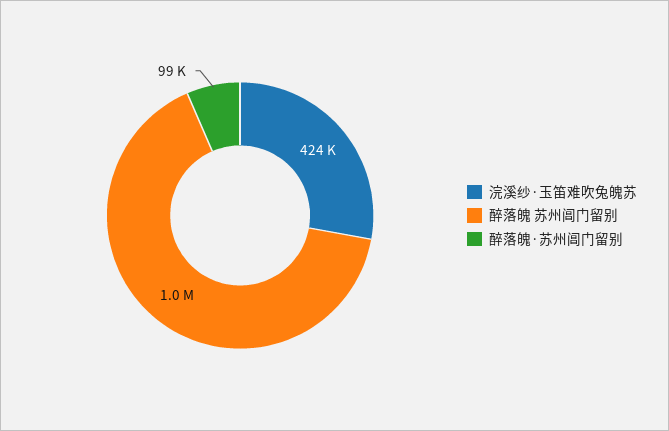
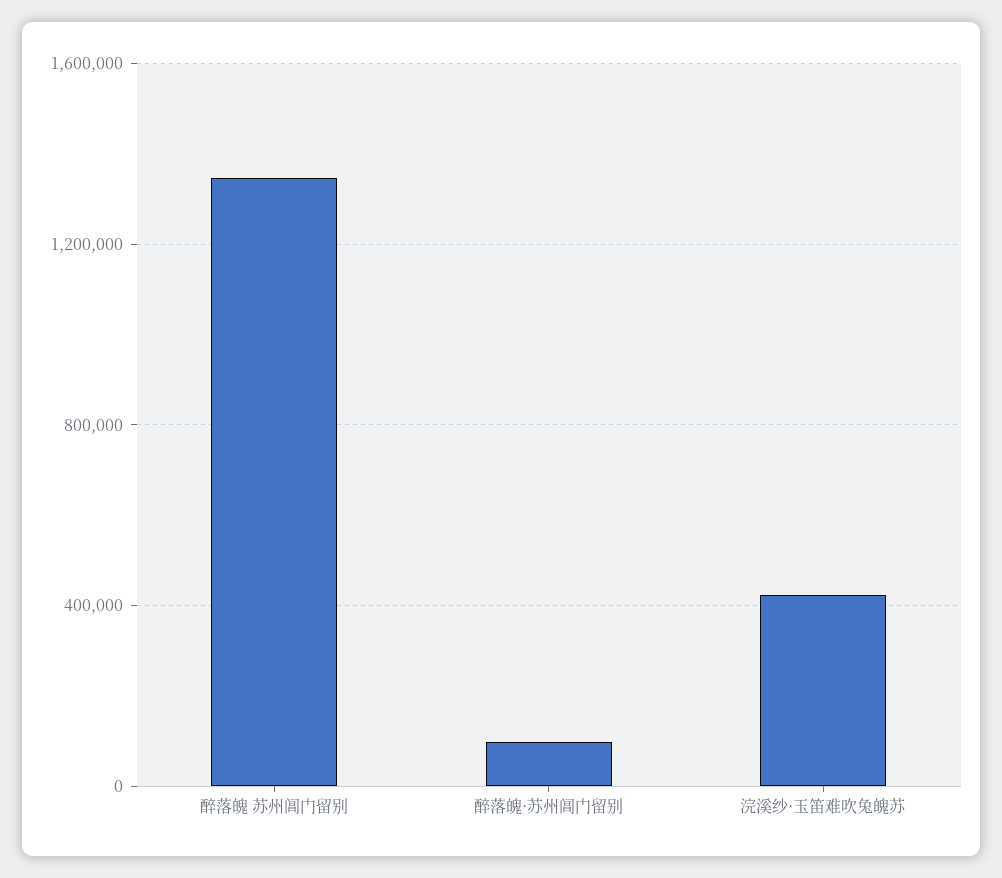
醉落魄 苏州阊门留别: 1000000 -> 1350000

